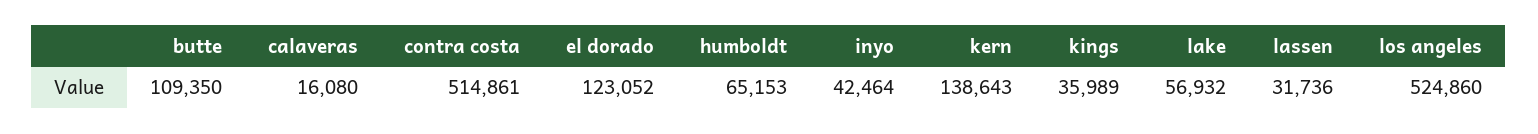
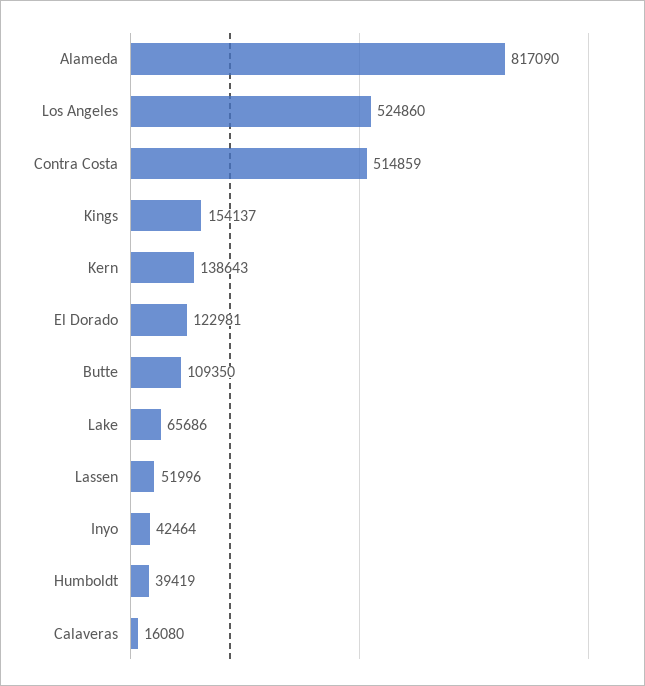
contra costa: 514861 -> 514859
el dorado: 123052 -> 122981
humboldt: 65153 -> 39419
kings: 35989 -> 154137
lake: 56932 -> 65686
lassen: 31736 -> 51996
Alameda: none -> 817090

